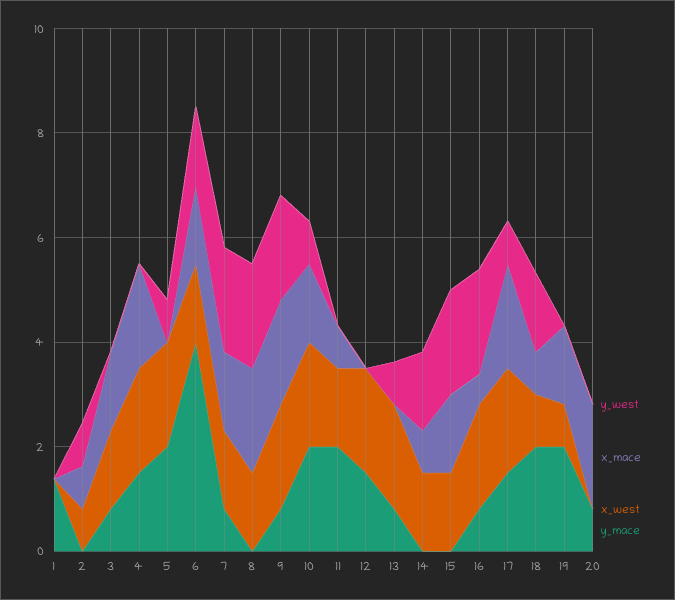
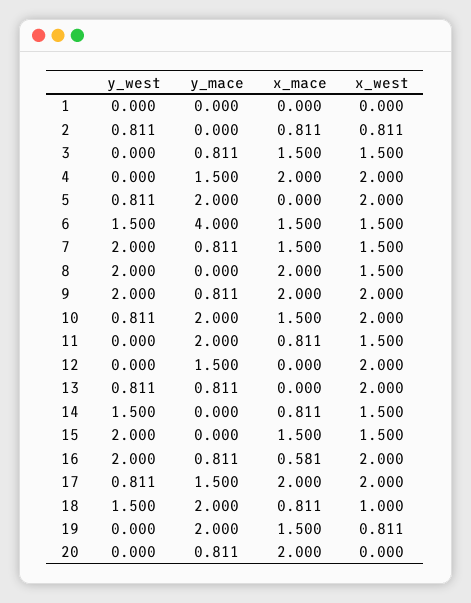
y_mace, 1: 1.5 -> 0

